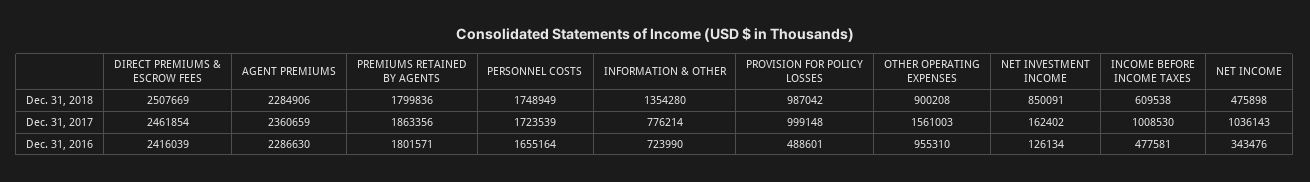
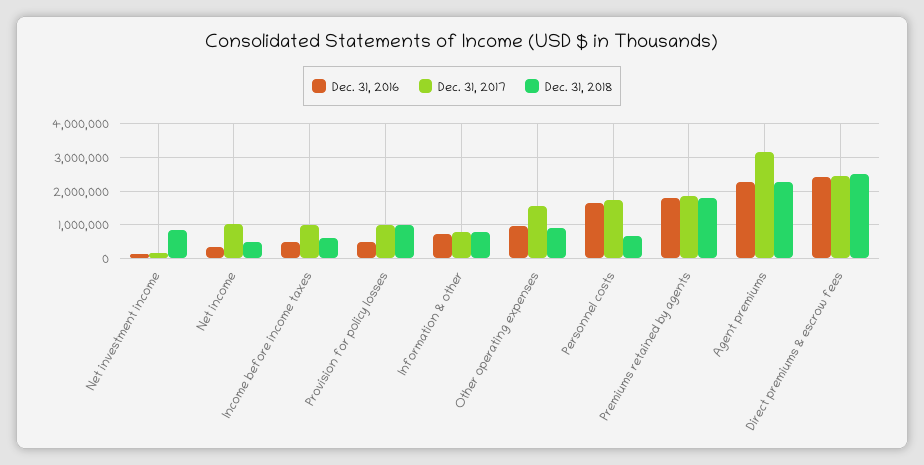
Dec. 31, 2018, PERSONNEL COSTS: 1748949 -> 600000
Dec. 31, 2018, INFORMATION & OTHER: 1354280 -> 800000
Dec. 31, 2017, AGENT PREMIUMS: 2360659 -> 3200000

